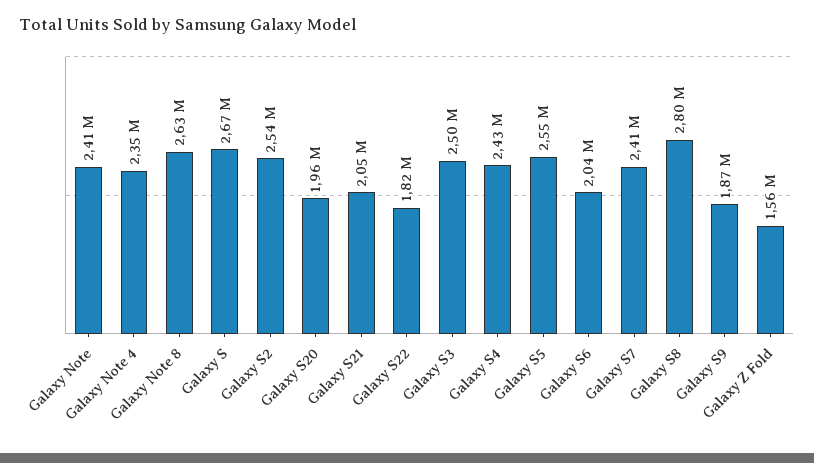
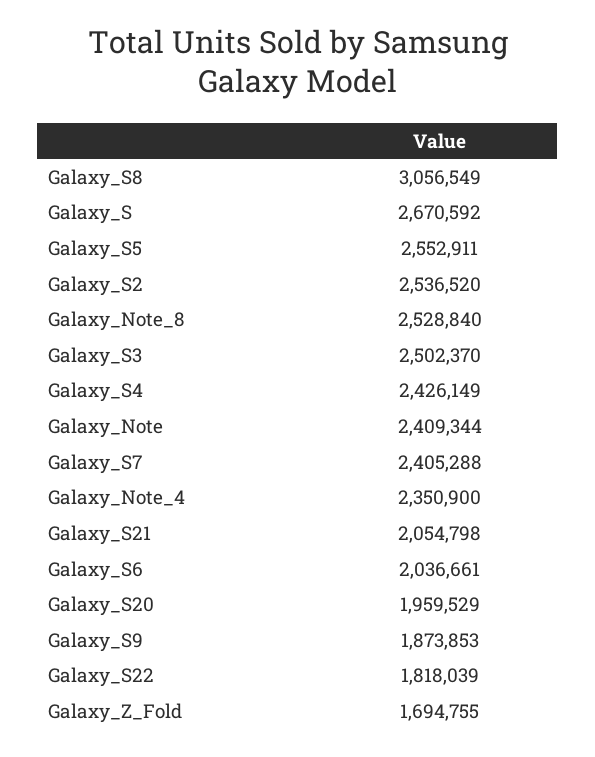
Galaxy Note 8: 2630000 -> 2528840
Galaxy S8: 2800000 -> 3056549
Galaxy Z Fold: 1560000 -> 1694755

